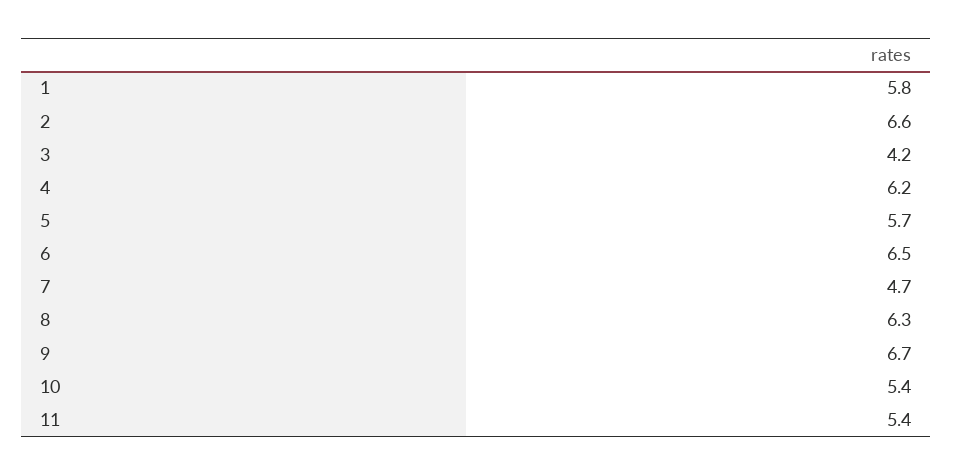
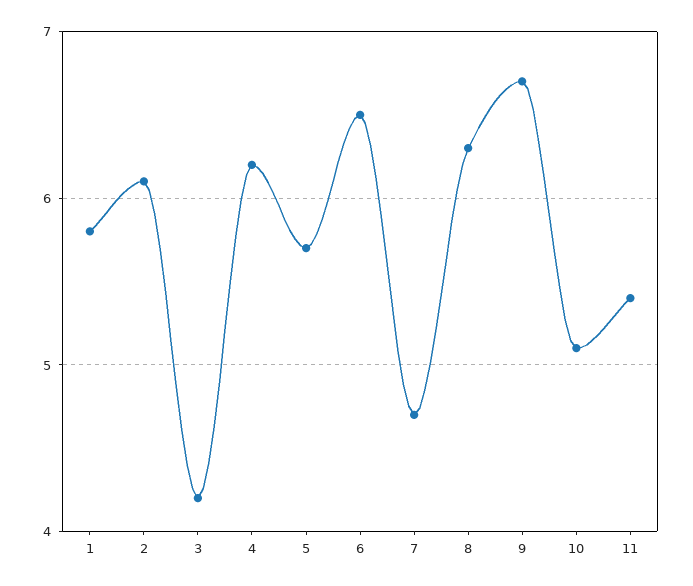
2: 6.6 -> 6.1
10: 5.4 -> 5.1

